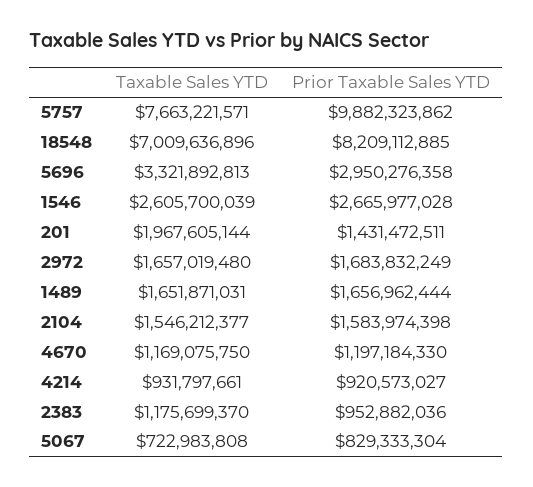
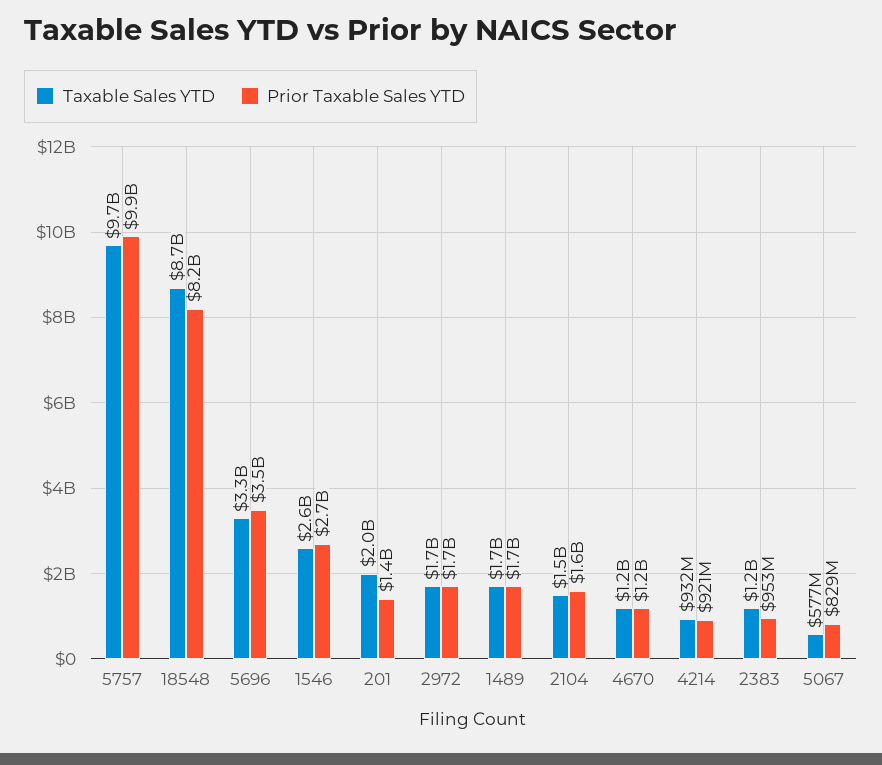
Taxable Sales YTD, 5757: 7663221571 -> 9700000000
Taxable Sales YTD, 18548: 7009636896 -> 8700000000
Prior Taxable Sales YTD, 5696: 2950276358 -> 3500000000
Taxable Sales YTD, 5067: 722983808 -> 577000000

